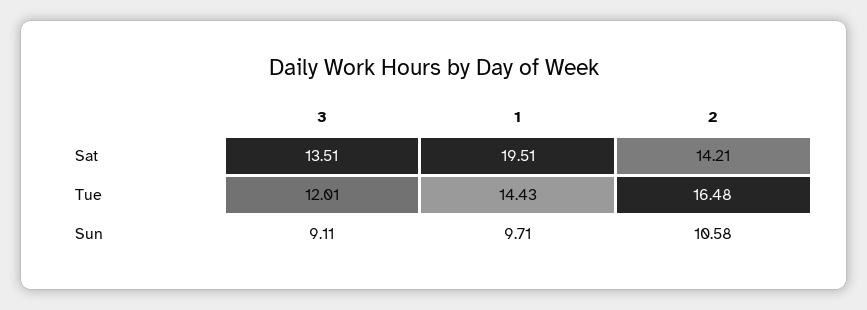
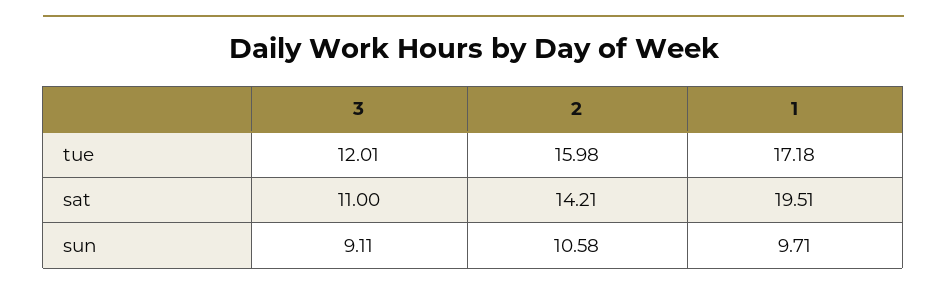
3, Sat: 13.51 -> 11
1, Tue: 14.43 -> 17.18
2, Tue: 16.48 -> 15.98

